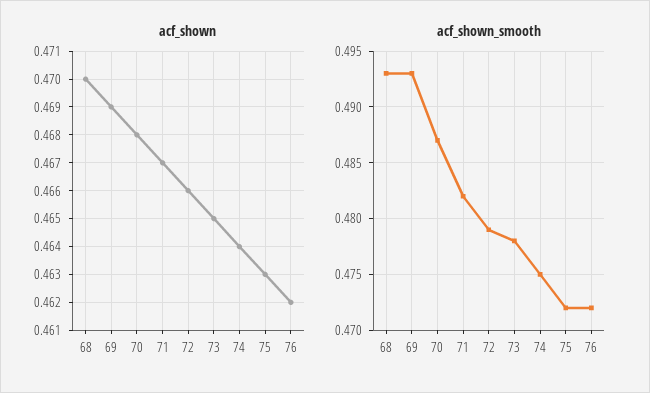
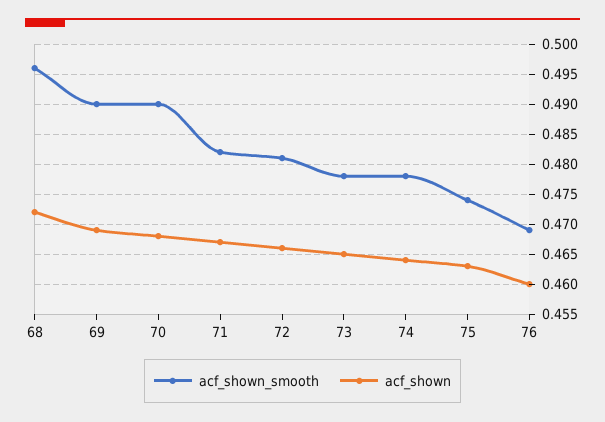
acf_shown, 68: 0.47 -> 0.472
acf_shown, 76: 0.462 -> 0.46
acf_shown_smooth, 68: 0.493 -> 0.496
acf_shown_smooth, 69: 0.493 -> 0.49
acf_shown_smooth, 70: 0.487 -> 0.49
acf_shown_smooth, 72: 0.479 -> 0.481
acf_shown_smooth, 74: 0.475 -> 0.478
acf_shown_smooth, 75: 0.472 -> 0.474
acf_shown_smooth, 76: 0.472 -> 0.469

